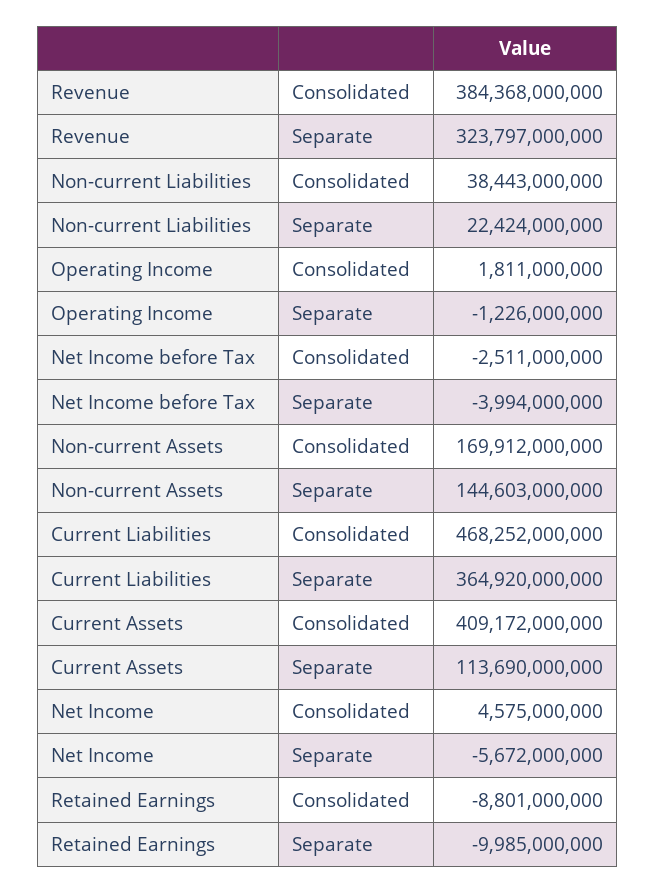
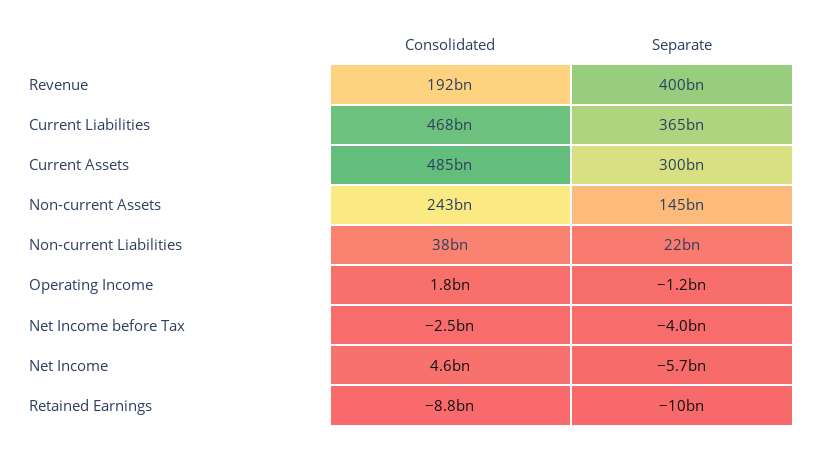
Revenue, Consolidated: 384368000000 -> 192000000000
Revenue, Separate: 323797000000 -> 400000000000
Non-current Assets, Consolidated: 169912000000 -> 243000000000
Current Assets, Consolidated: 409172000000 -> 485000000000
Current Assets, Separate: 113690000000 -> 300000000000

